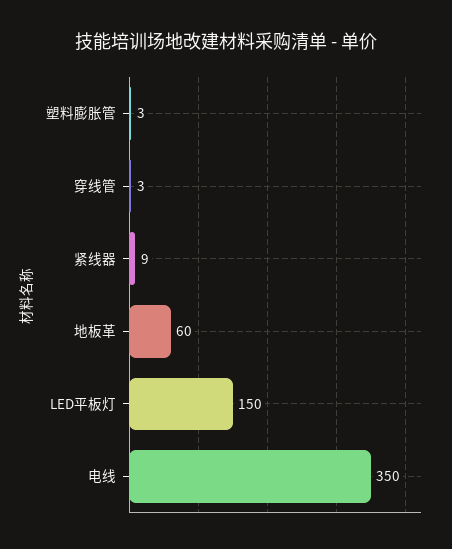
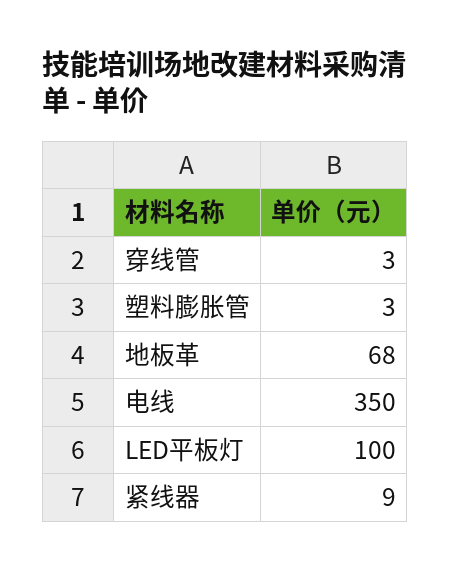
地板革: 60 -> 68
LED平板灯: 150 -> 100

